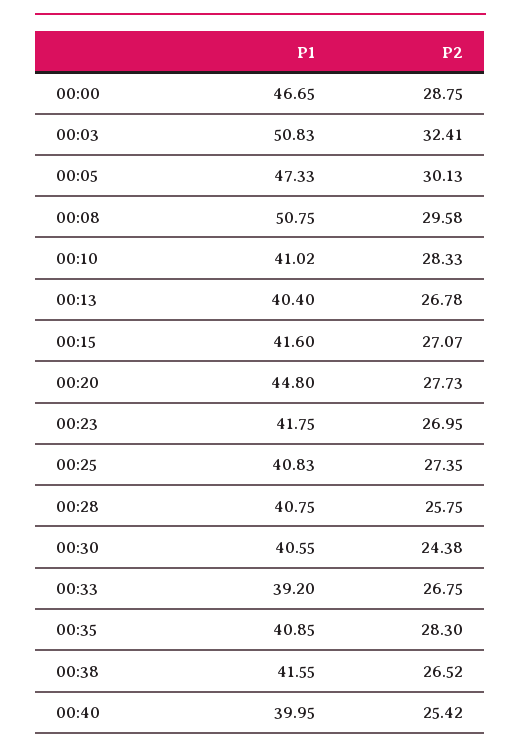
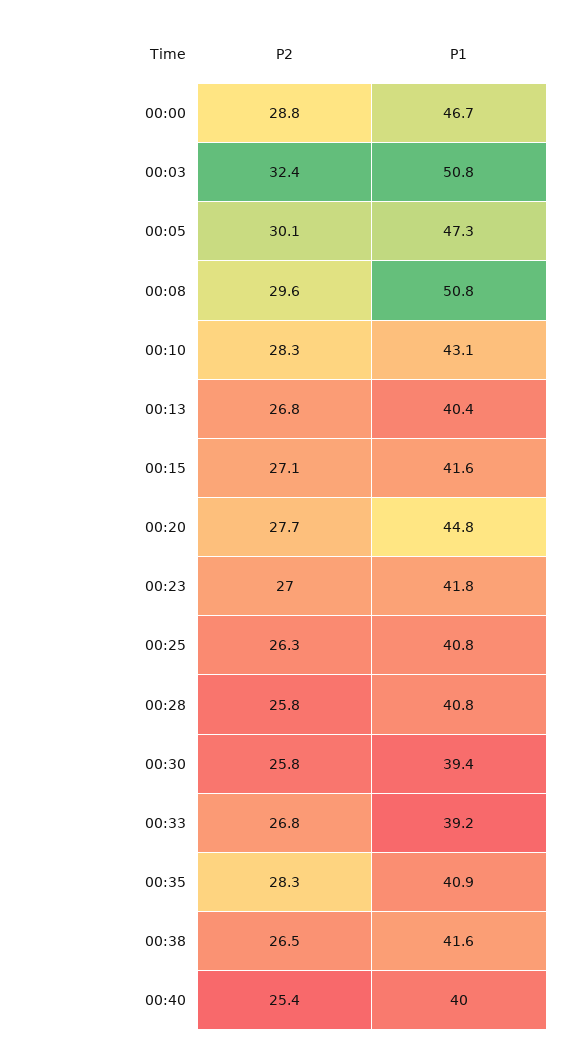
P1, 00:10: 41.02 -> 43.1
P2, 00:25: 27.35 -> 26.3
P1, 00:30: 40.55 -> 39.4
P2, 00:30: 24.38 -> 25.8

